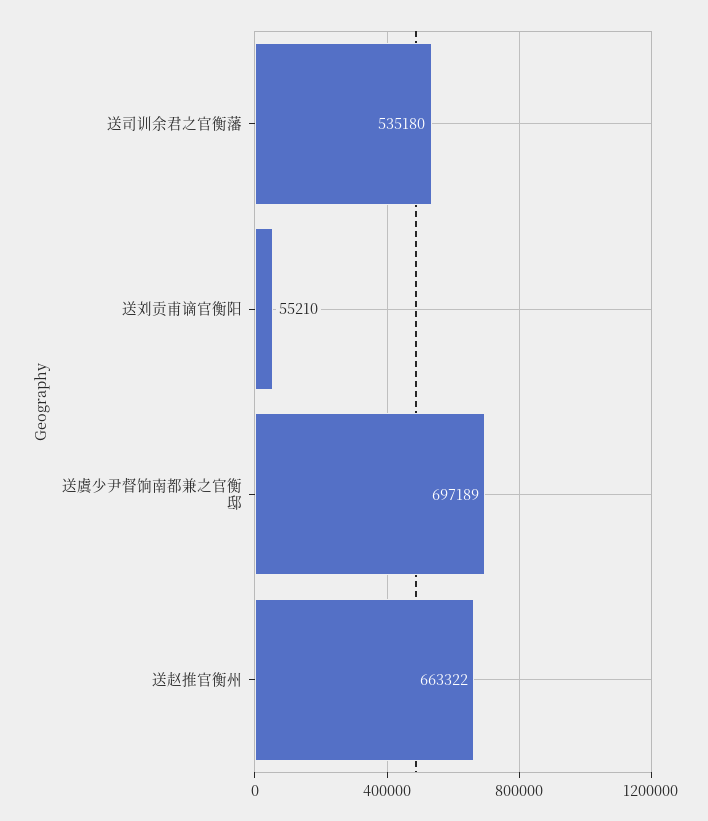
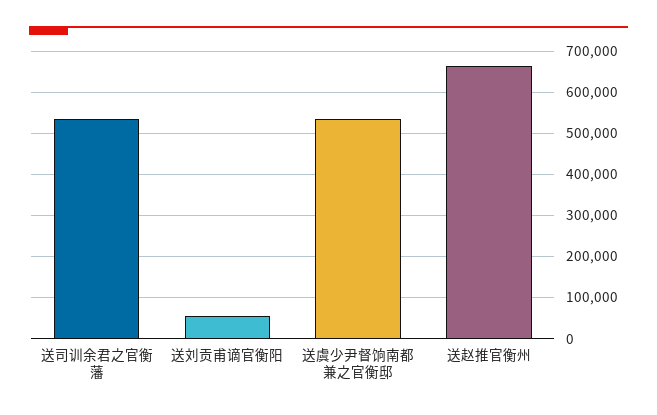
送虞少尹督饷南都兼之官衡邸: 697189 -> 540000

